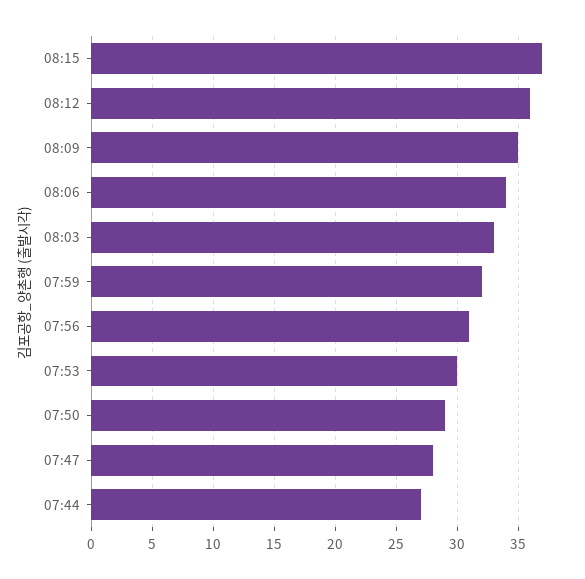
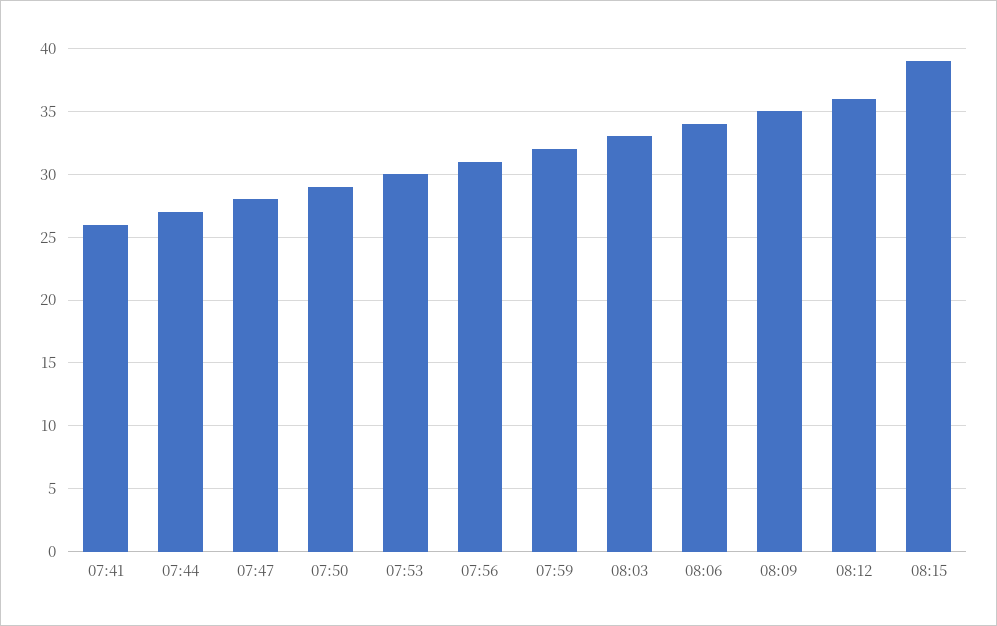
08:15: 37 -> 39
07:41: none -> 26

